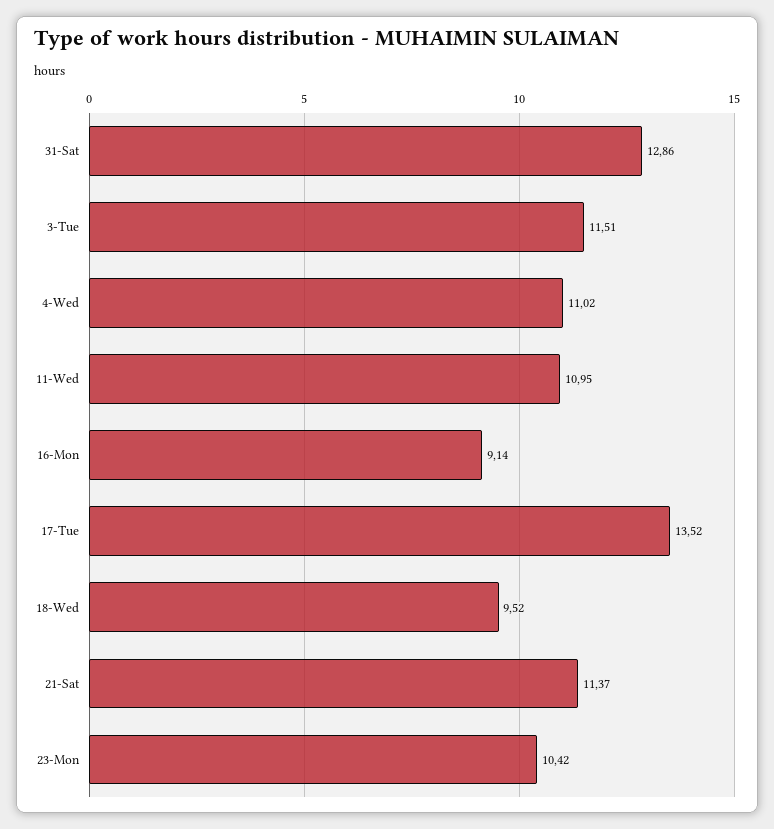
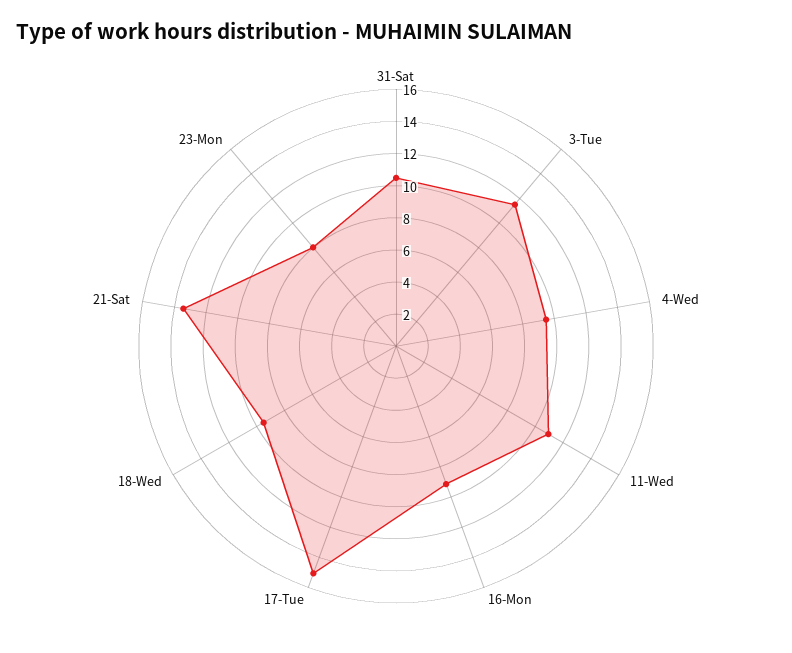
31-Sat: 12.86 -> 10.5
4-Wed: 11.02 -> 9.5
17-Tue: 13.52 -> 15
21-Sat: 11.37 -> 13.5
23-Mon: 10.42 -> 8

